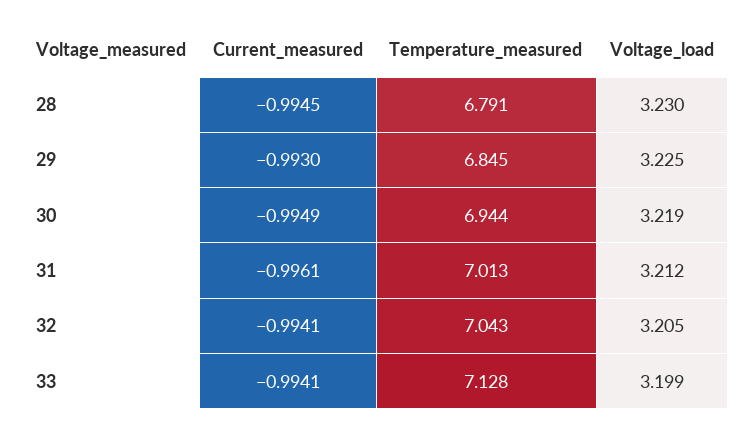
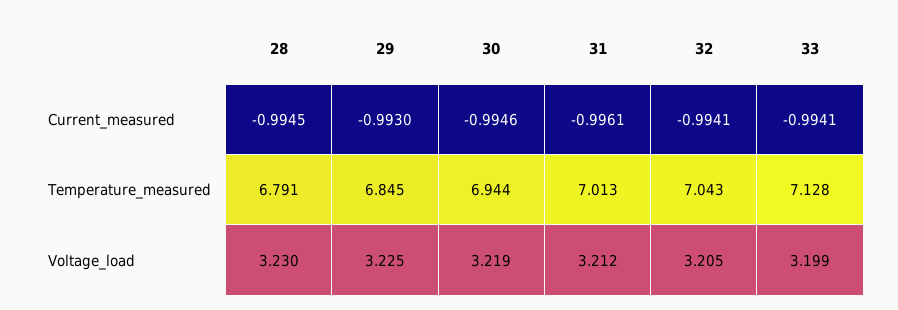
Current_measured, 30: -0.9949 -> -0.9946

